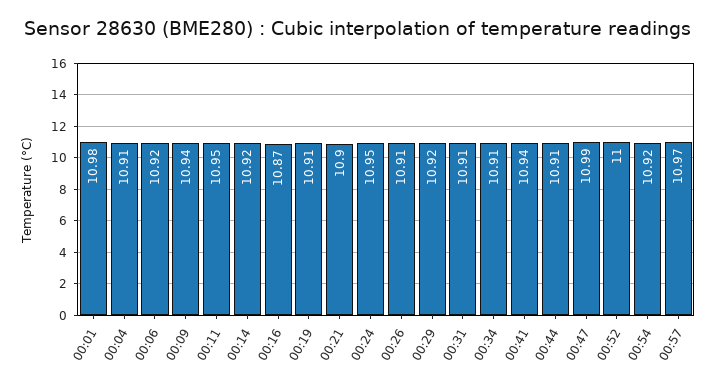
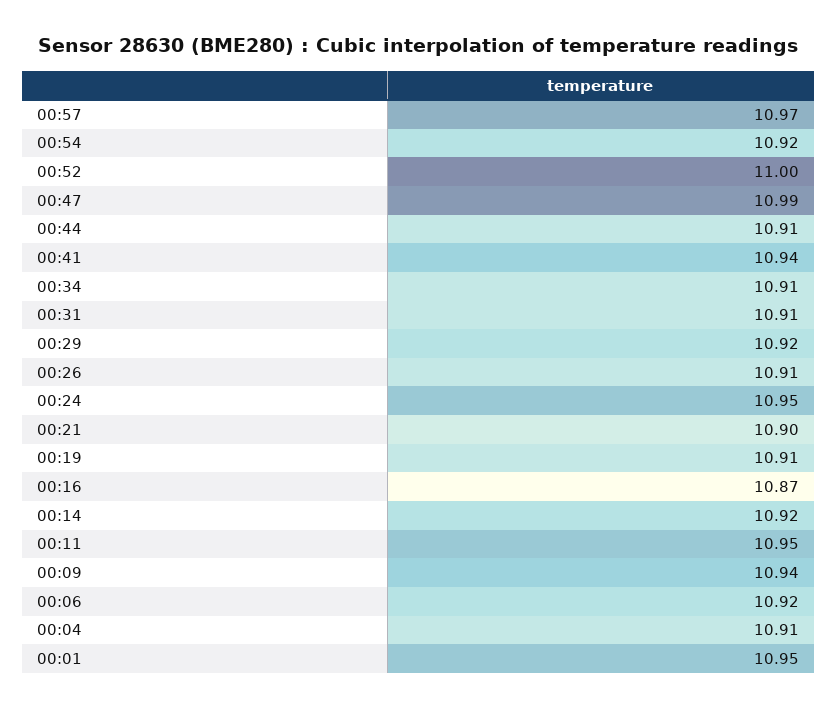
00:01: 10.98 -> 10.95

